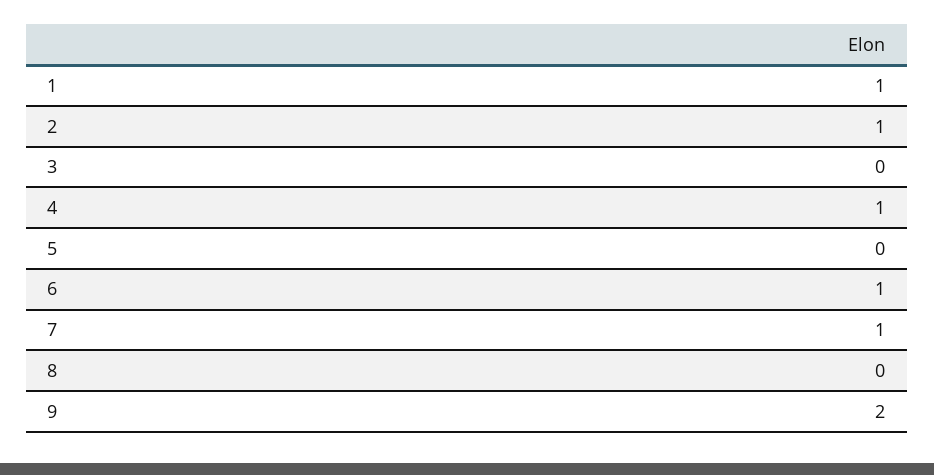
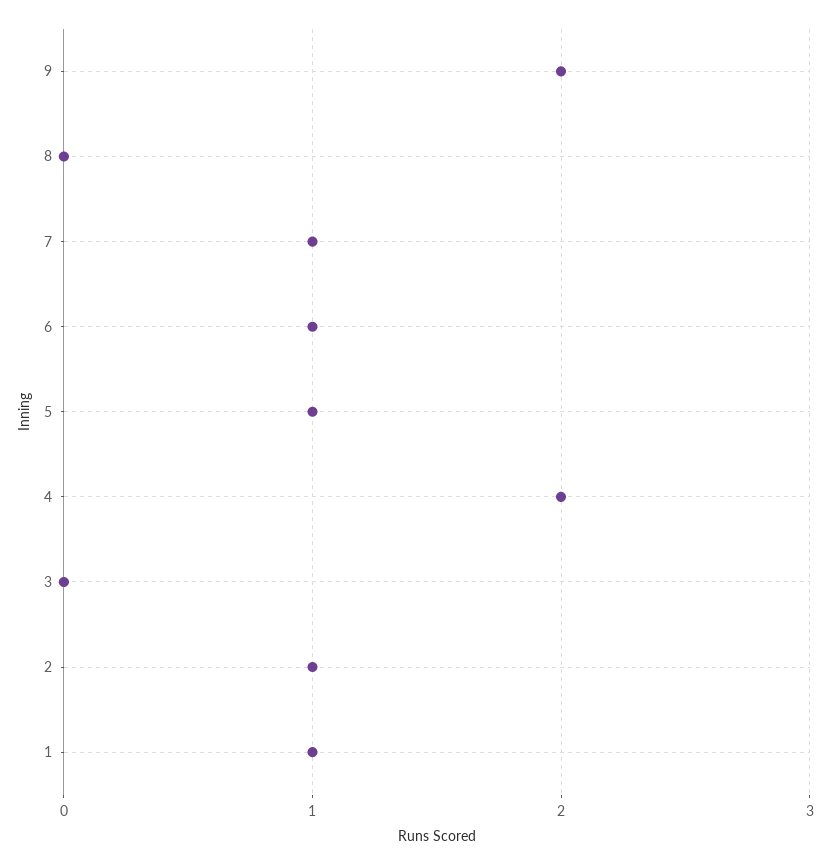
4: 1 -> 2
5: 0 -> 1

